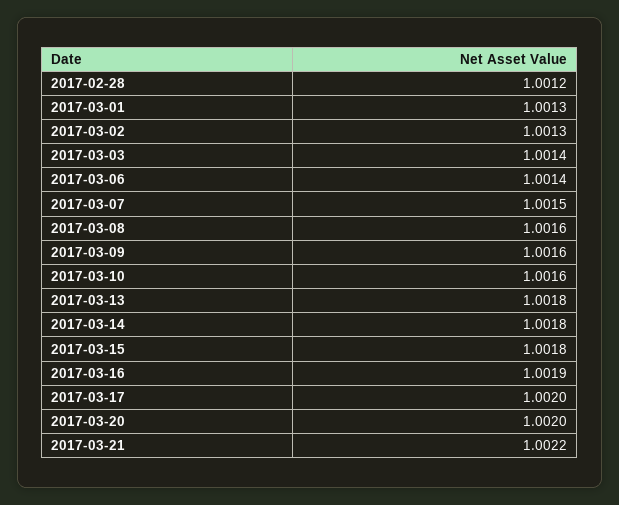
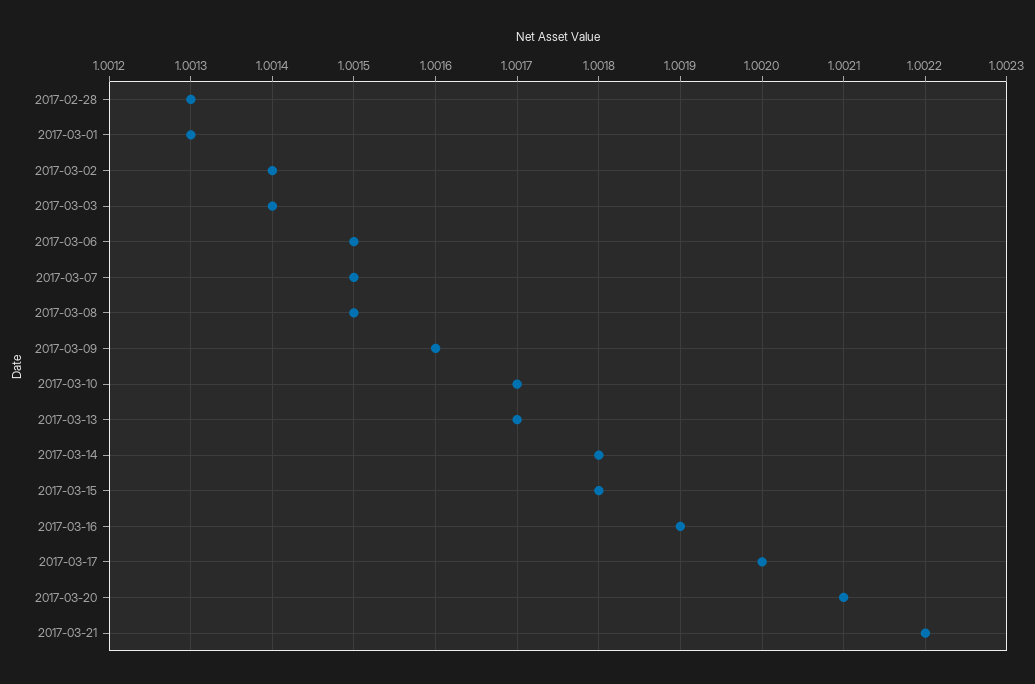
2017-02-28: 1.0012 -> 1.0013
2017-03-02: 1.0013 -> 1.0014
2017-03-06: 1.0014 -> 1.0015
2017-03-08: 1.0016 -> 1.0015
2017-03-10: 1.0016 -> 1.0017
2017-03-13: 1.0018 -> 1.0017
2017-03-20: 1.002 -> 1.0021

